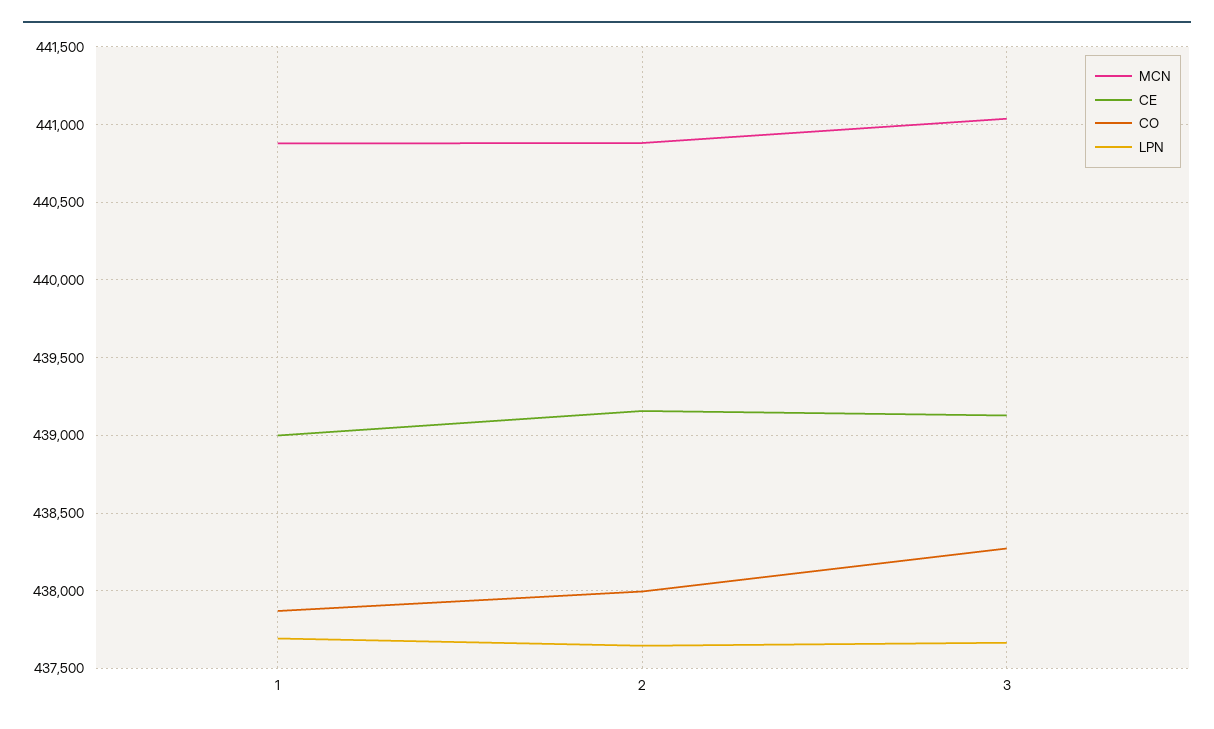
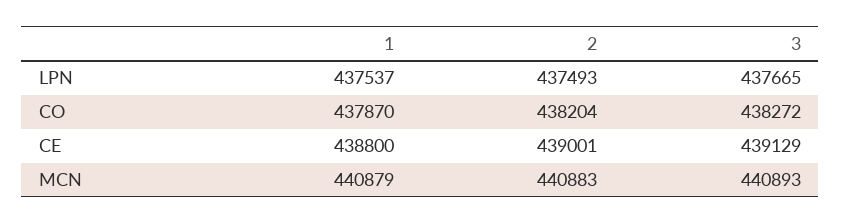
CE, 1: 439000 -> 438800
LPN, 1: 437700 -> 437537
CE, 2: 439150 -> 439001
CO, 2: 438000 -> 438204
LPN, 2: 437650 -> 437493
MCN, 3: 441050 -> 440893

